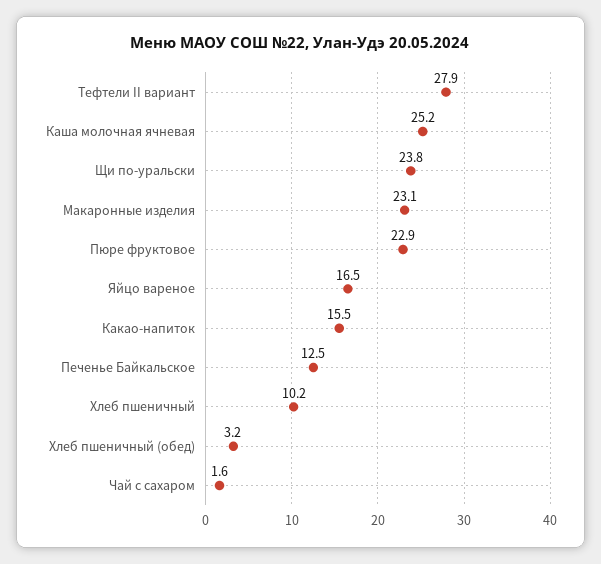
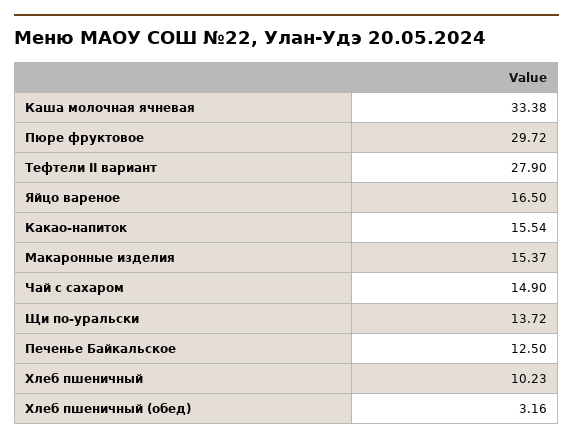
Каша молочная ячневая: 25.2 -> 33.38
Щи по-уральски: 23.8 -> 13.72
Макаронные изделия: 23.1 -> 15.37
Пюре фруктовое: 22.9 -> 29.72
Чай с сахаром: 1.6 -> 14.9

